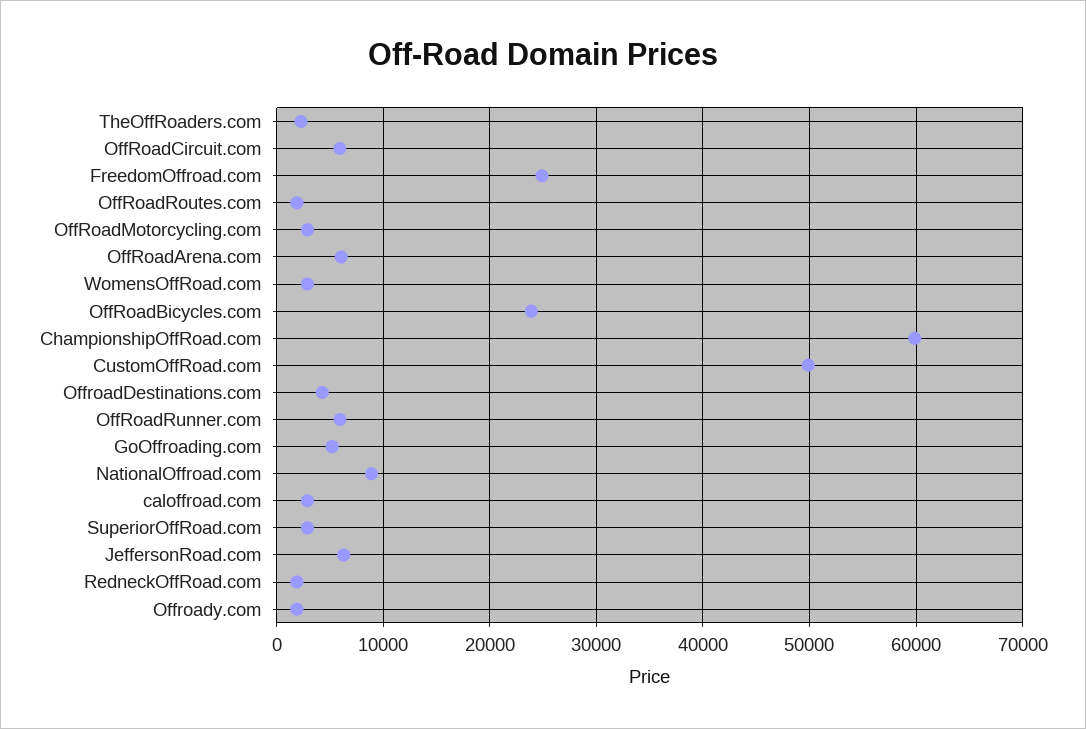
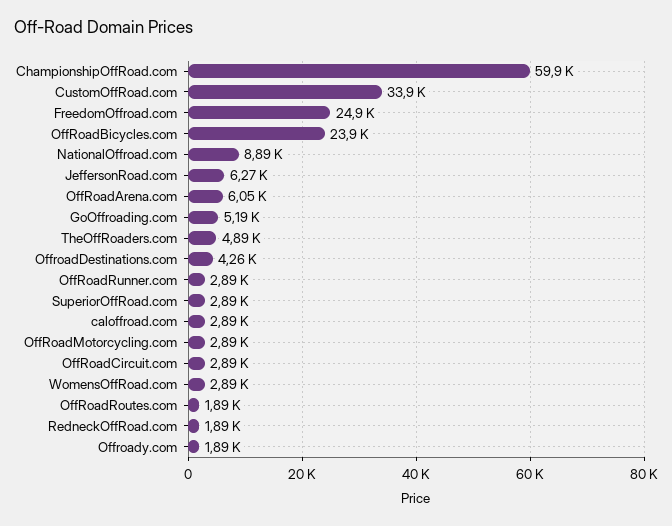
TheOffRoaders.com: 2000 -> 4890
OffRoadCircuit.com: 6000 -> 2890
CustomOffRoad.com: 50000 -> 33900
OffRoadRunner.com: 6000 -> 2890

